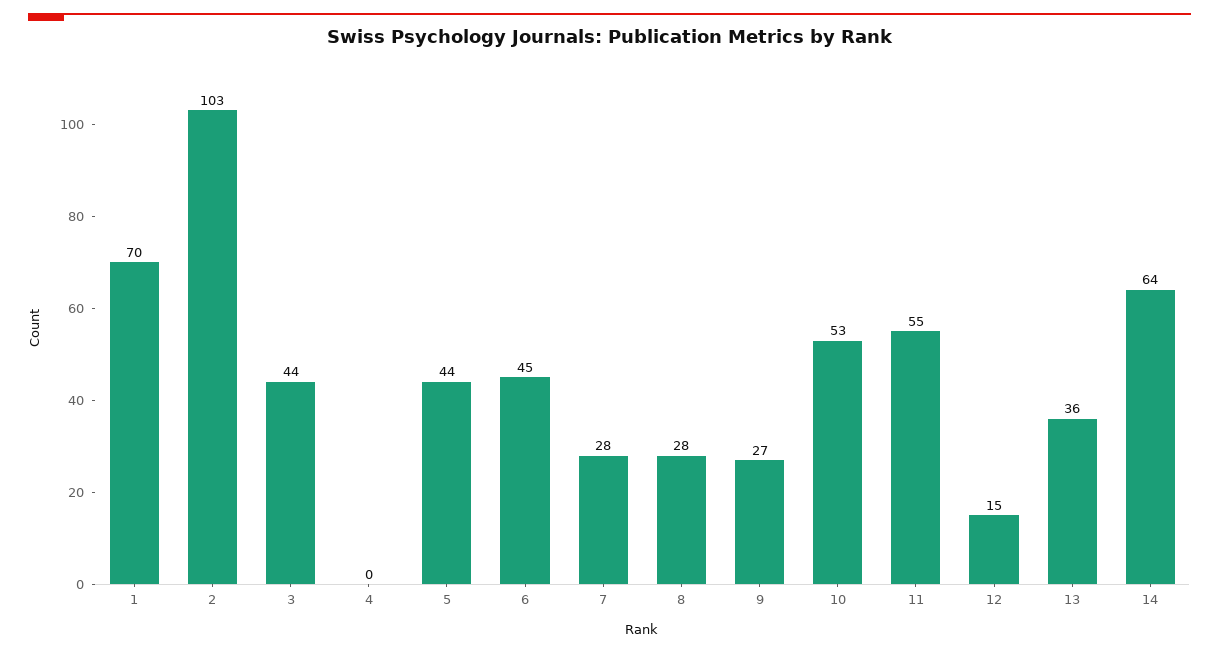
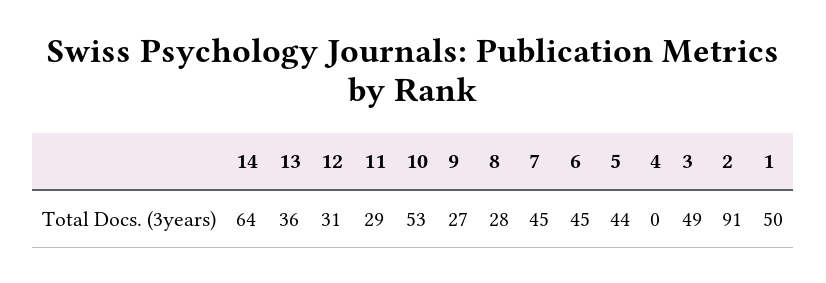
1: 70 -> 50
2: 103 -> 91
3: 44 -> 49
7: 28 -> 45
11: 55 -> 29
12: 15 -> 31

